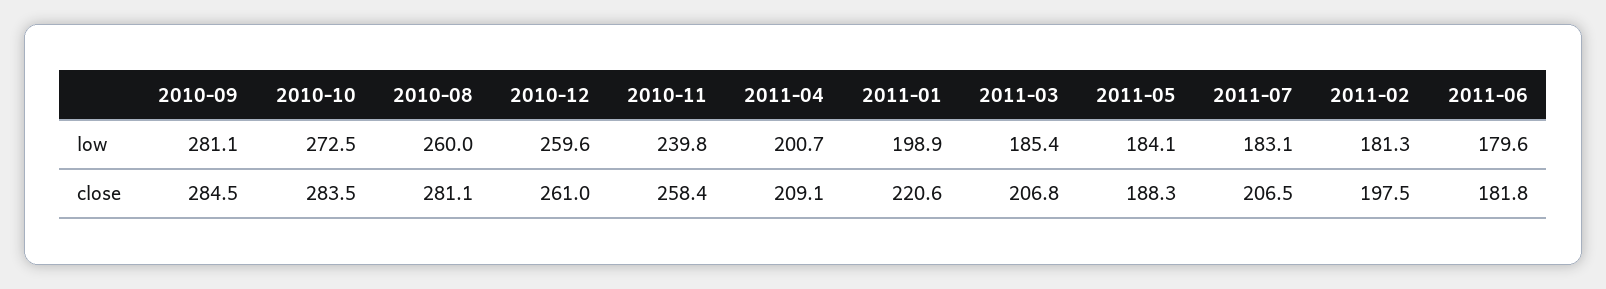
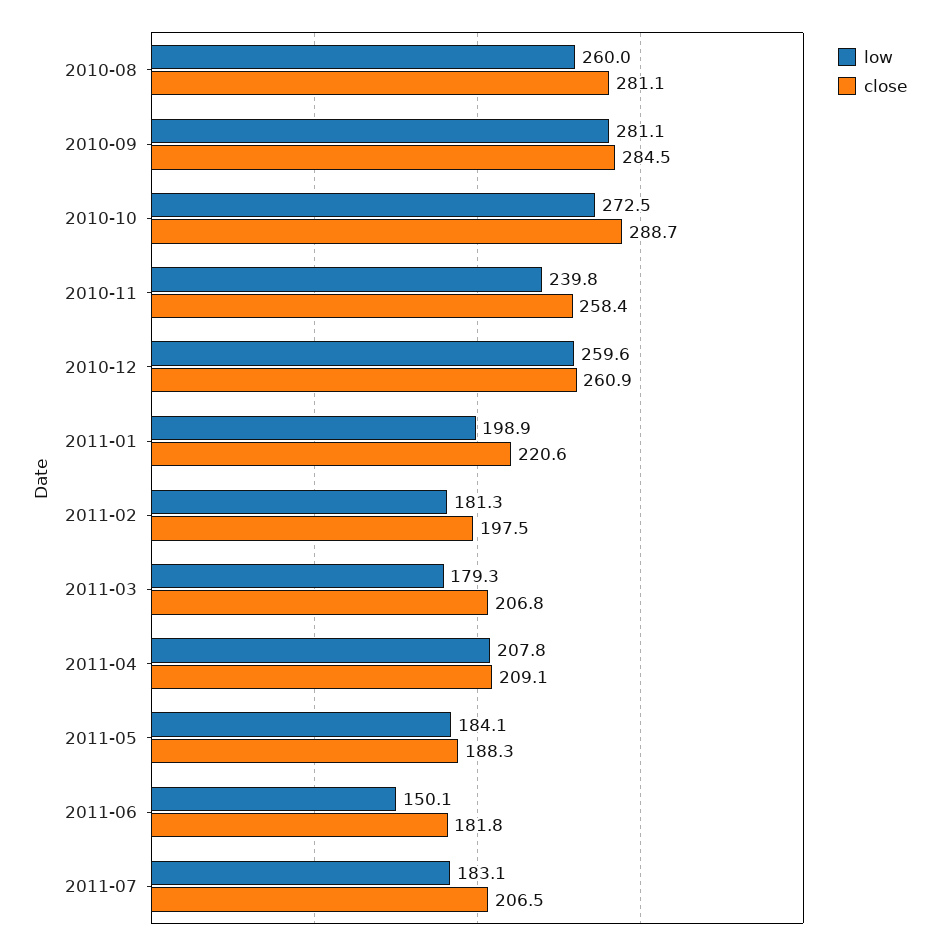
low, 2011-04: 200.7 -> 207.8
low, 2011-03: 185.4 -> 179.3
low, 2011-06: 179.6 -> 150.1
close, 2010-10: 283.5 -> 288.7
close, 2010-12: 261 -> 260.9

